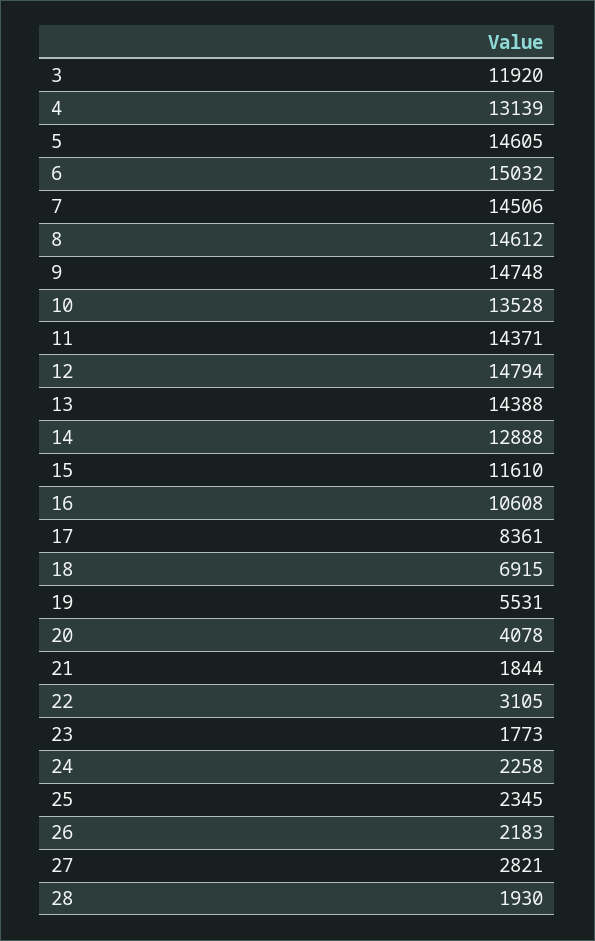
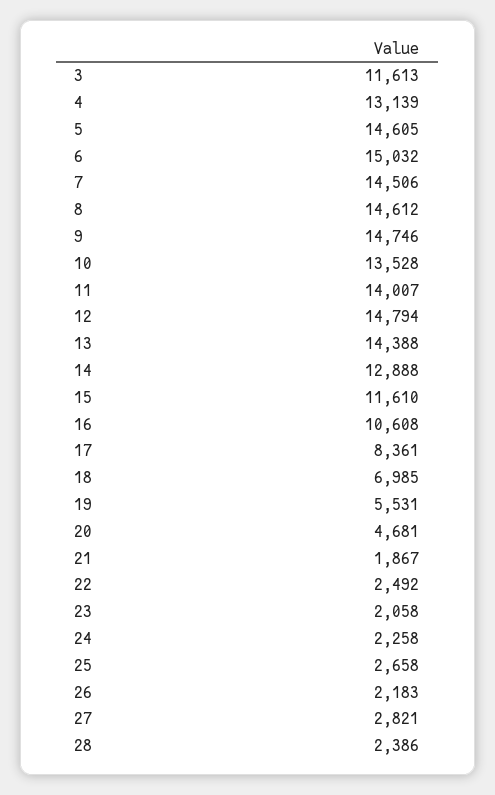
3: 11920 -> 11613
9: 14748 -> 14746
11: 14371 -> 14007
18: 6915 -> 6985
20: 4078 -> 4681
21: 1844 -> 1867
22: 3105 -> 2492
23: 1773 -> 2058
25: 2345 -> 2658
28: 1930 -> 2386

